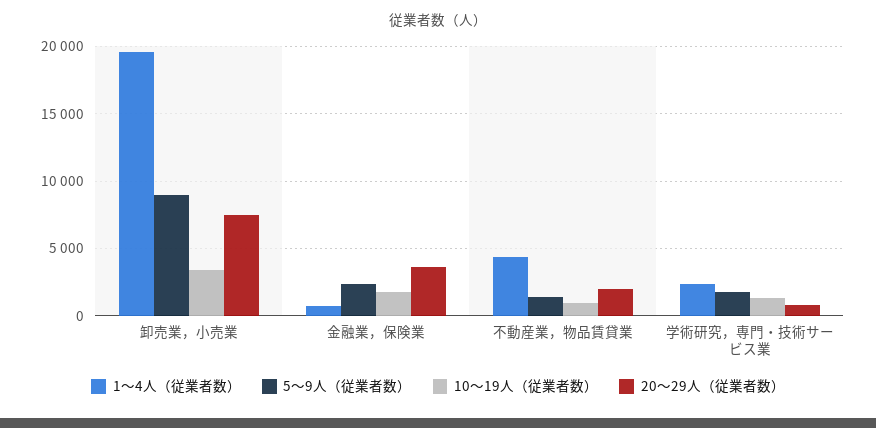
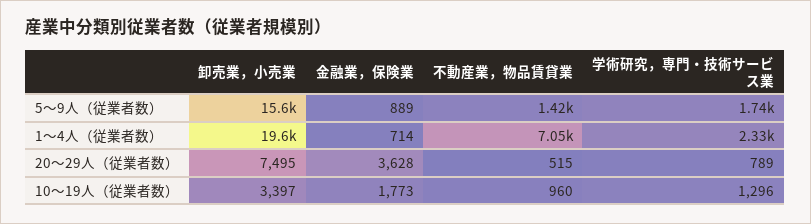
5～9人（従業者数）, 卸売業，小売業: 9000 -> 15600
5～9人（従業者数）, 金融業，保険業: 2500 -> 889
1～4人（従業者数）, 不動産業，物品賃貸業: 4500 -> 7050
20～29人（従業者数）, 不動産業，物品賃貸業: 2000 -> 515

